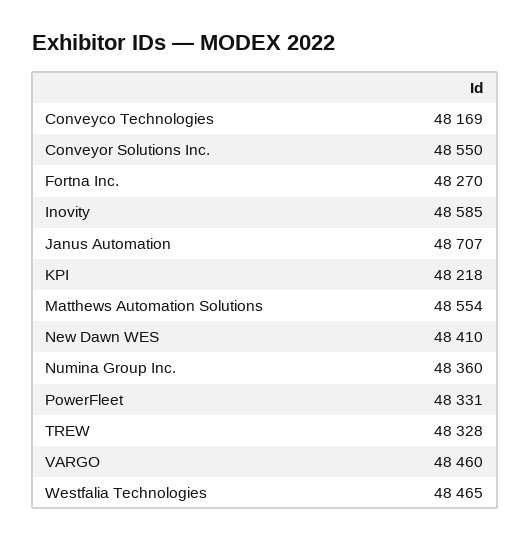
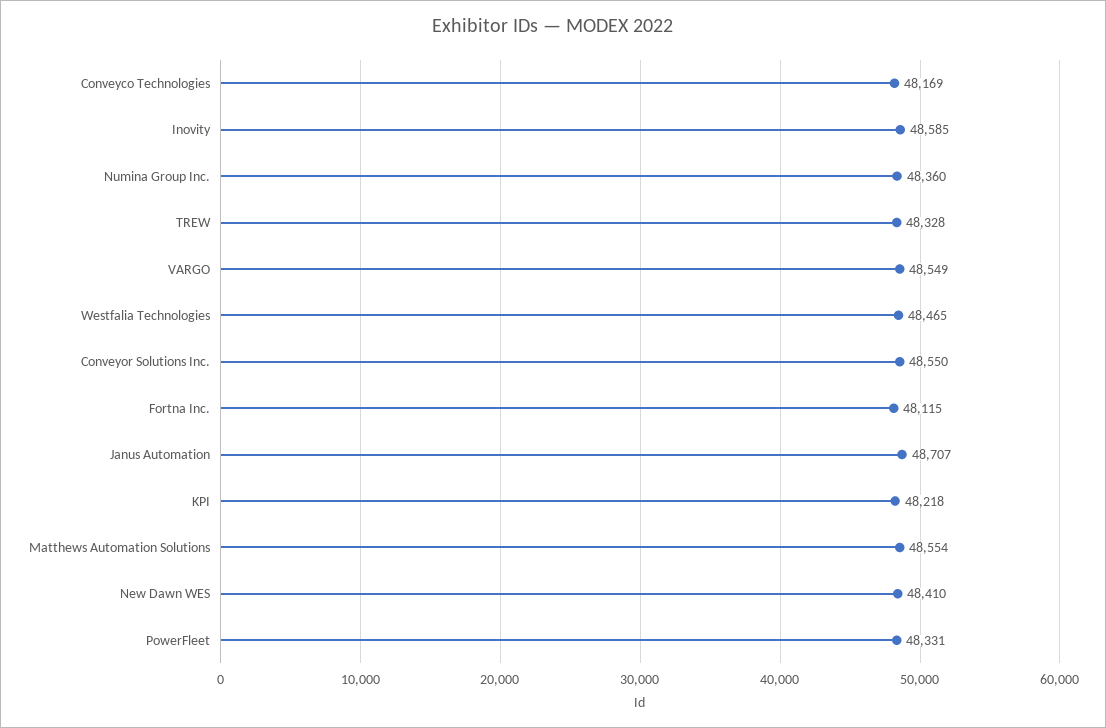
Fortna Inc.: 48270 -> 48115
VARGO: 48460 -> 48549

